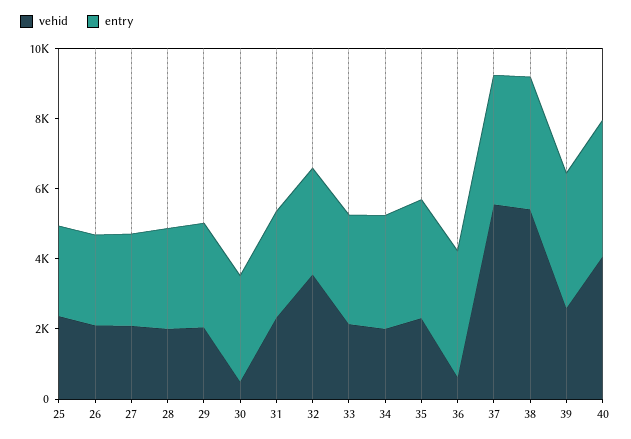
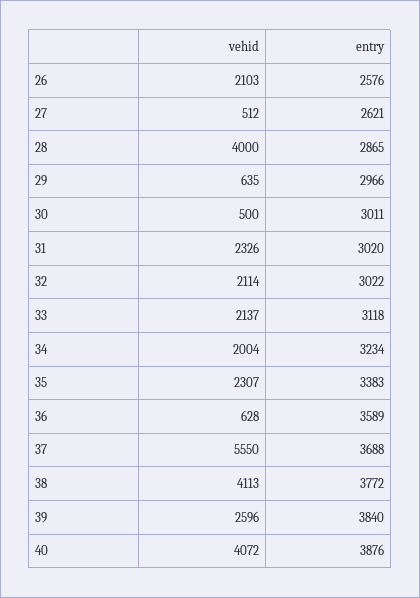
vehid, 25: 2500 -> none
entry, 25: 2500 -> none
vehid, 27: 2000 -> 512
vehid, 28: 2000 -> 4000
vehid, 29: 2000 -> 635
vehid, 32: 3500 -> 2114
vehid, 38: 5500 -> 4113

